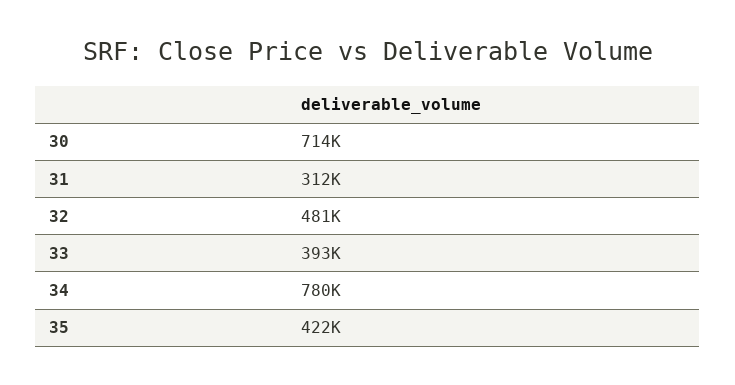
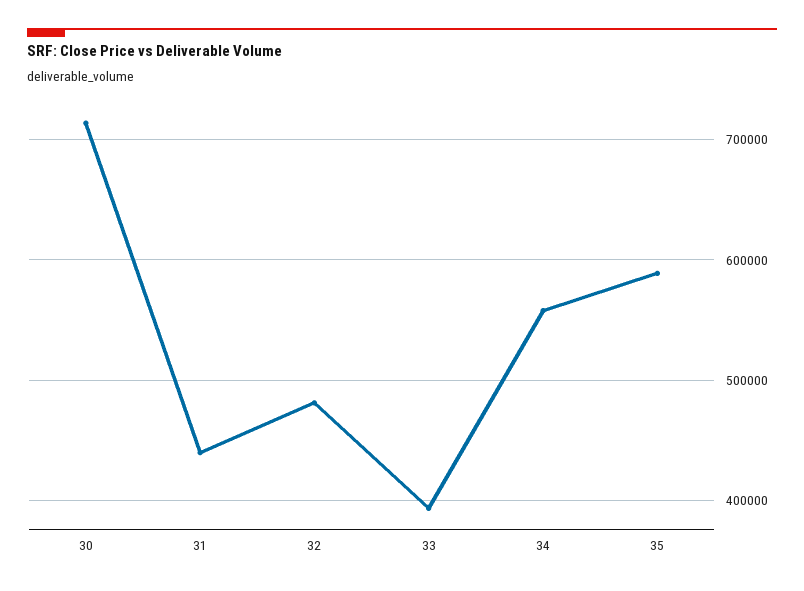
31: 312000 -> 440000
34: 780000 -> 560000
35: 422000 -> 590000

